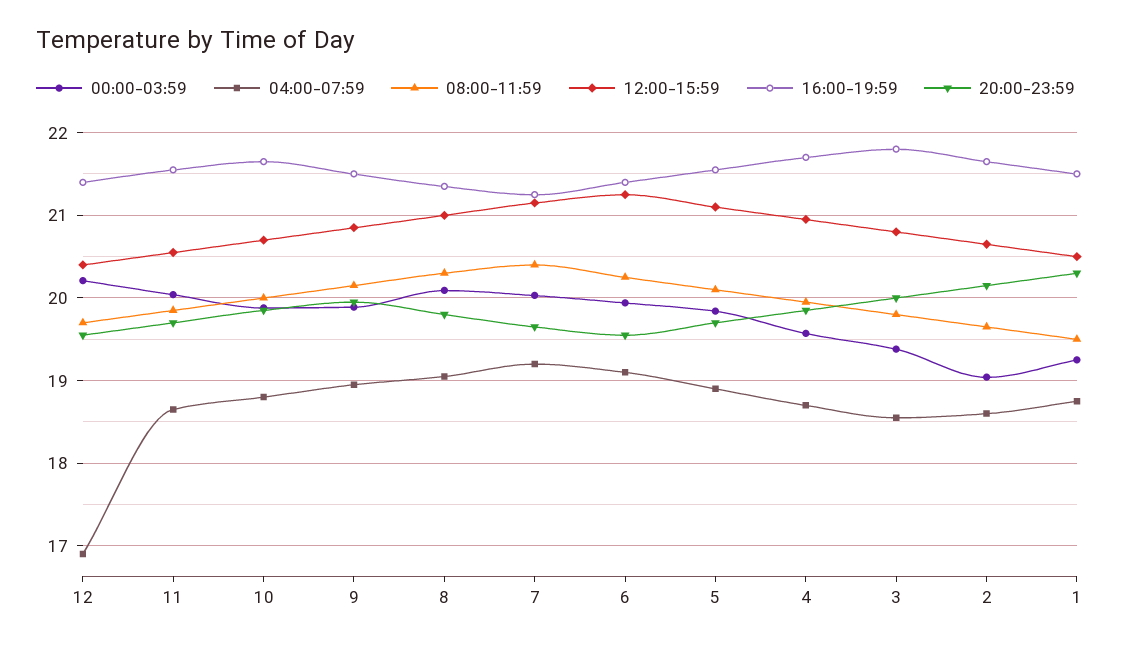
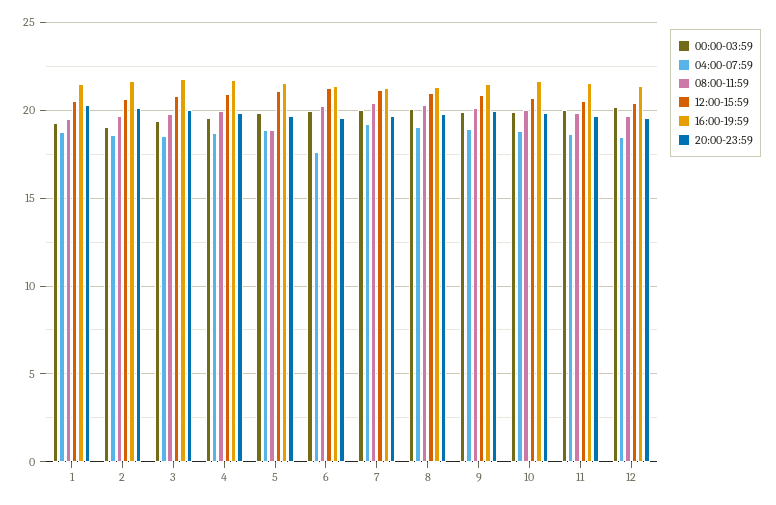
04:00-07:59, 12: 16.9 -> 18.5
04:00-07:59, 6: 19.1 -> 17.5
08:00-11:59, 5: 20.1 -> 19

